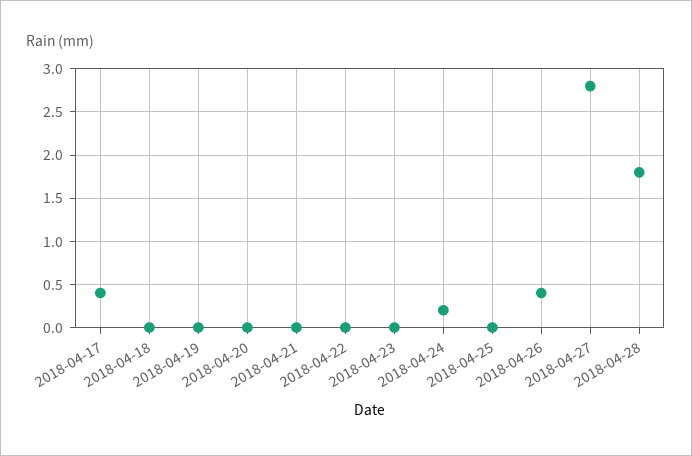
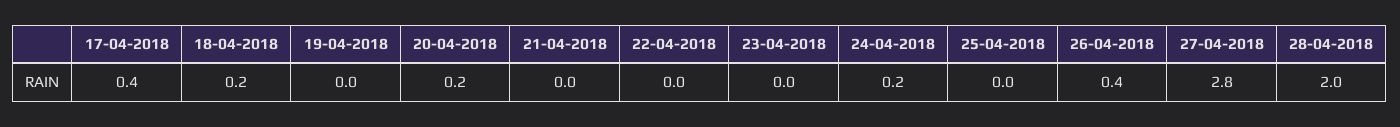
2018-04-18: 0 -> 0.2
2018-04-20: 0 -> 0.2
2018-04-28: 1.8 -> 2

